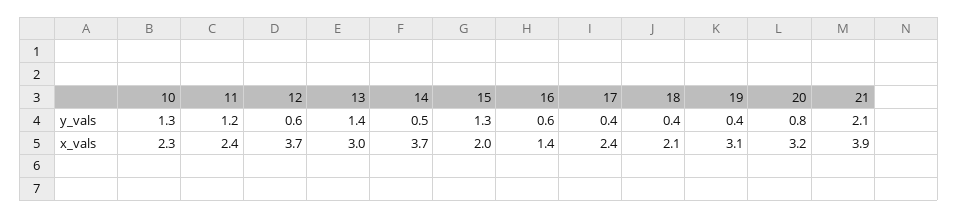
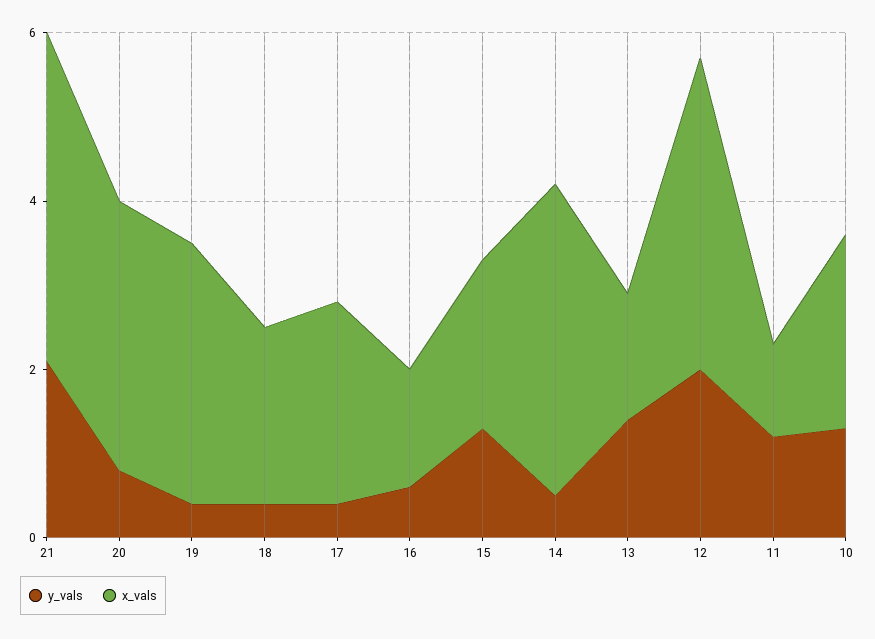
y_vals, 12: 0.6 -> 2
x_vals, 11: 2.4 -> 1
x_vals, 13: 3 -> 1.5

